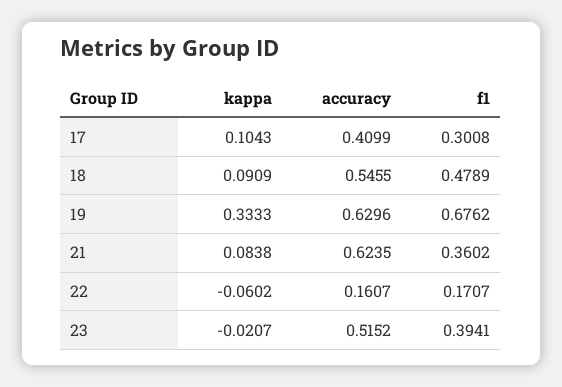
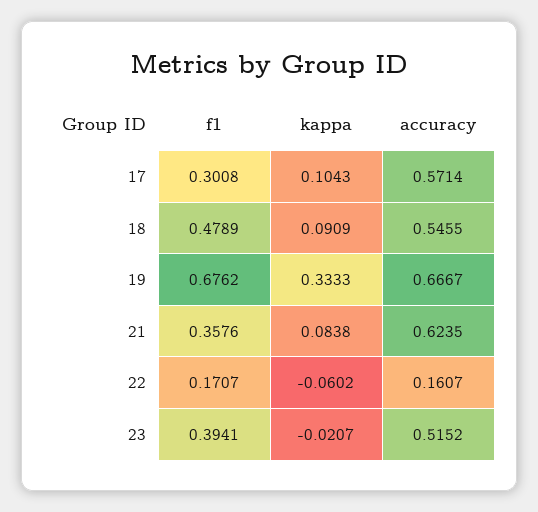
accuracy, 17: 0.4099 -> 0.5714
accuracy, 19: 0.6296 -> 0.6667
f1, 21: 0.3602 -> 0.3576

